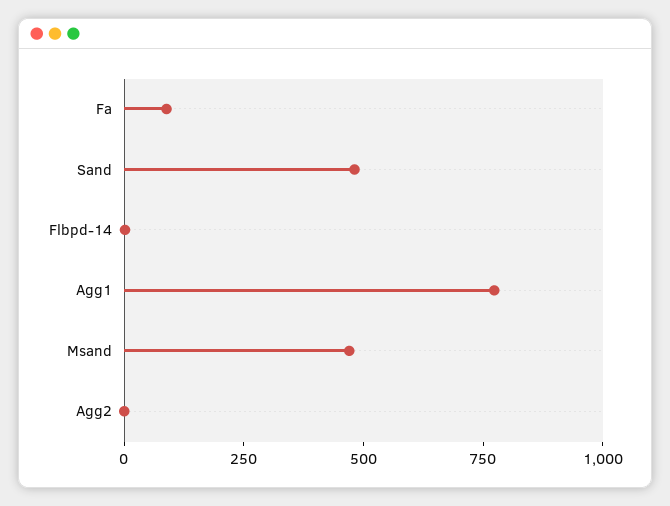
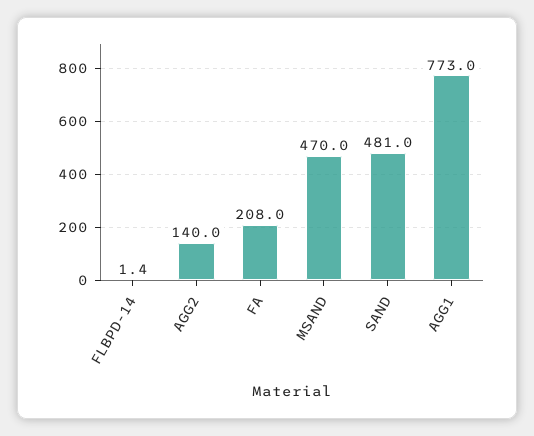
Fa: 100 -> 208
Agg2: 0 -> 140

